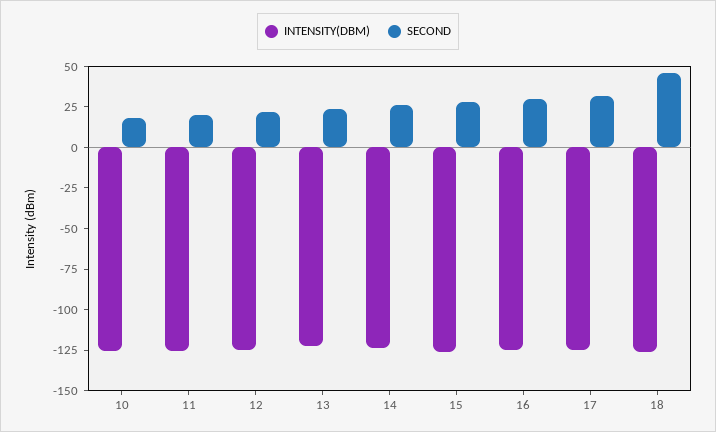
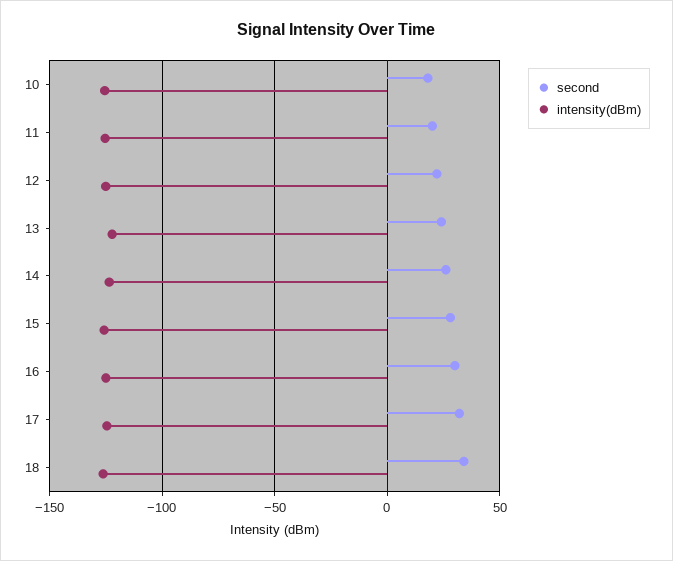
SECOND, 18: 45 -> 35

